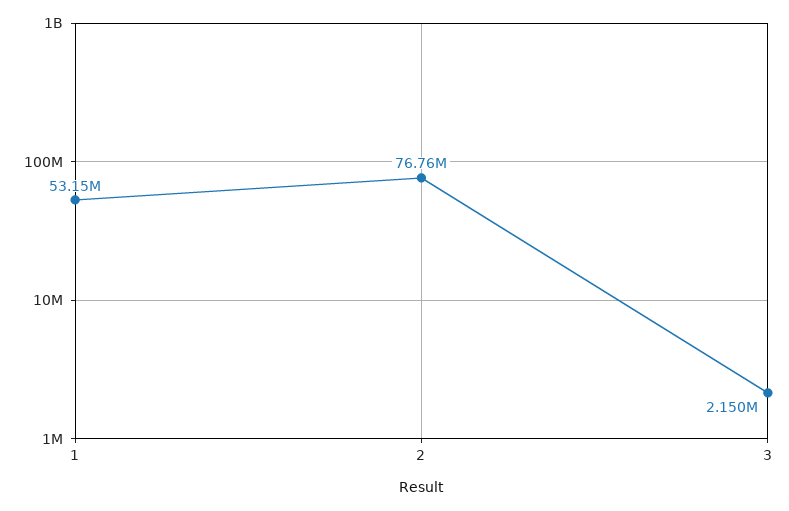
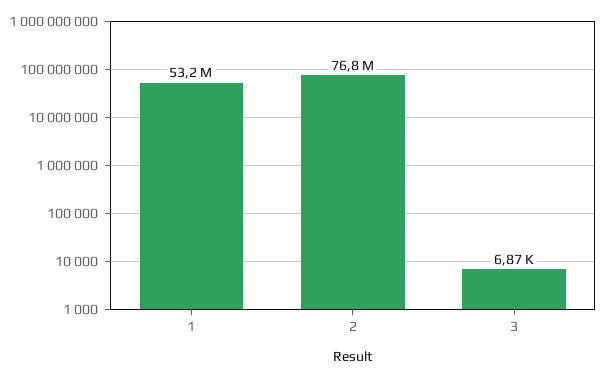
3: 2150000 -> 6870

